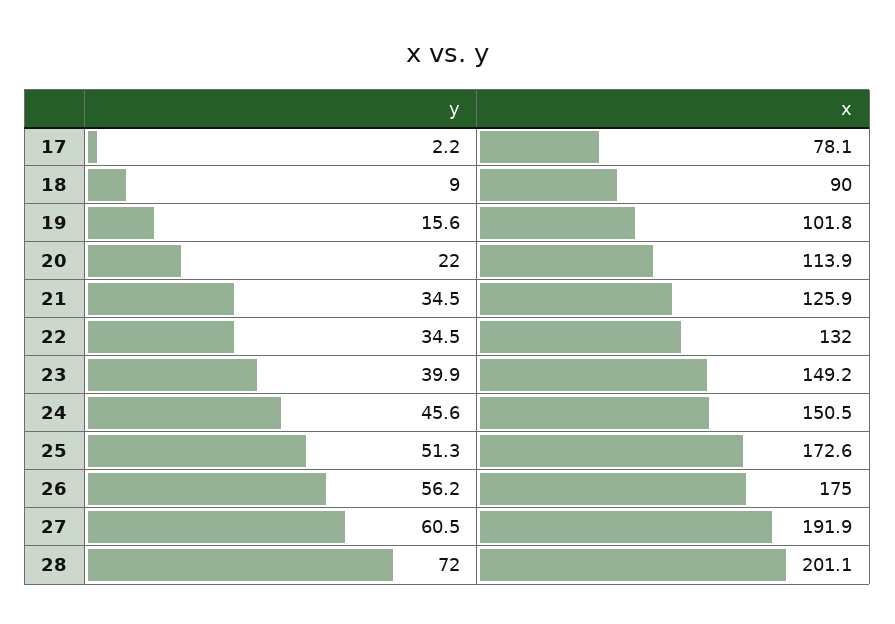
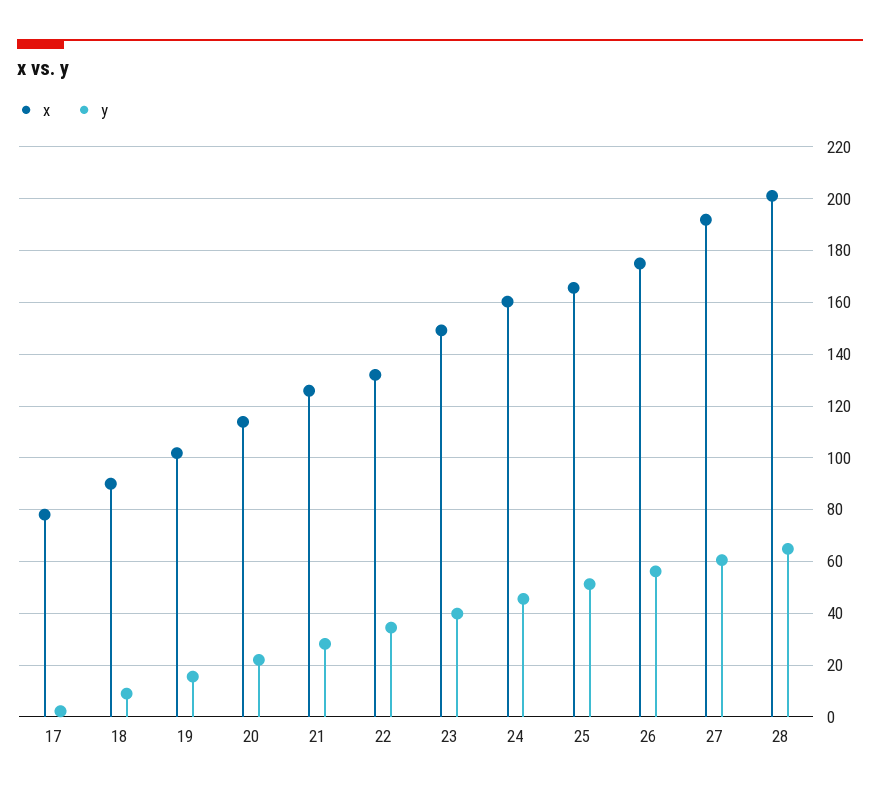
y, 21: 34.5 -> 27.5
x, 24: 150.5 -> 160
x, 25: 172.6 -> 165
y, 28: 72 -> 65

